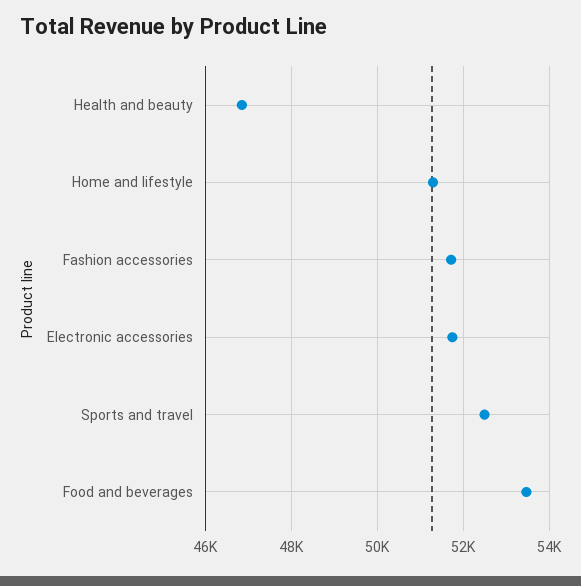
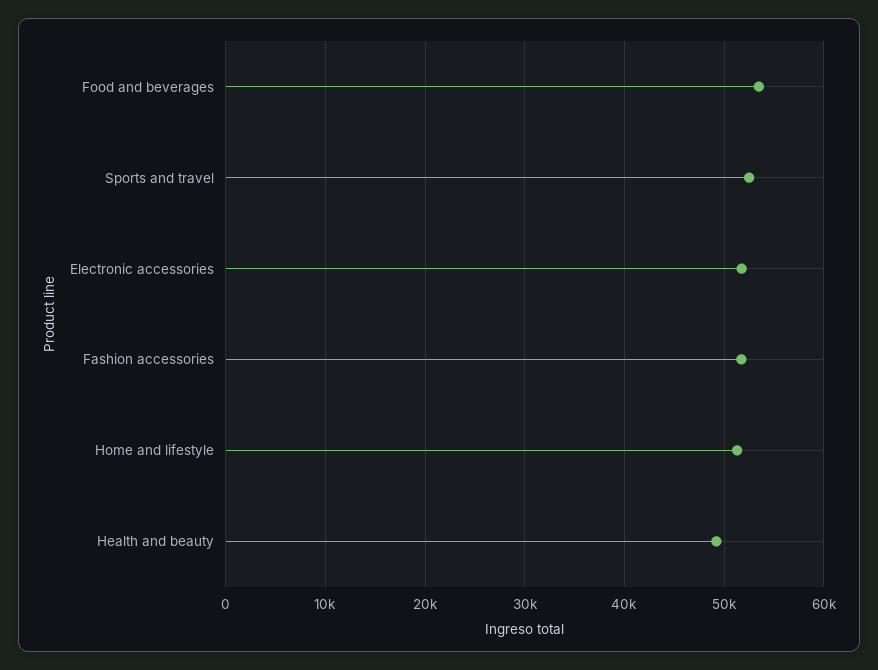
Health and beauty: 46800 -> 49000

